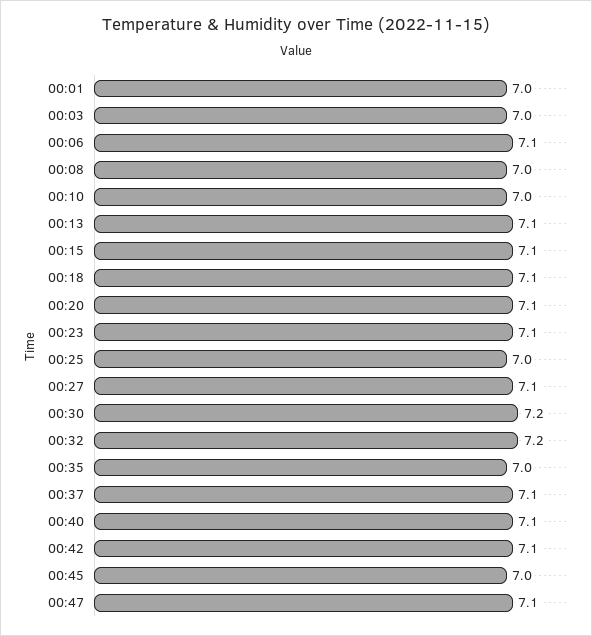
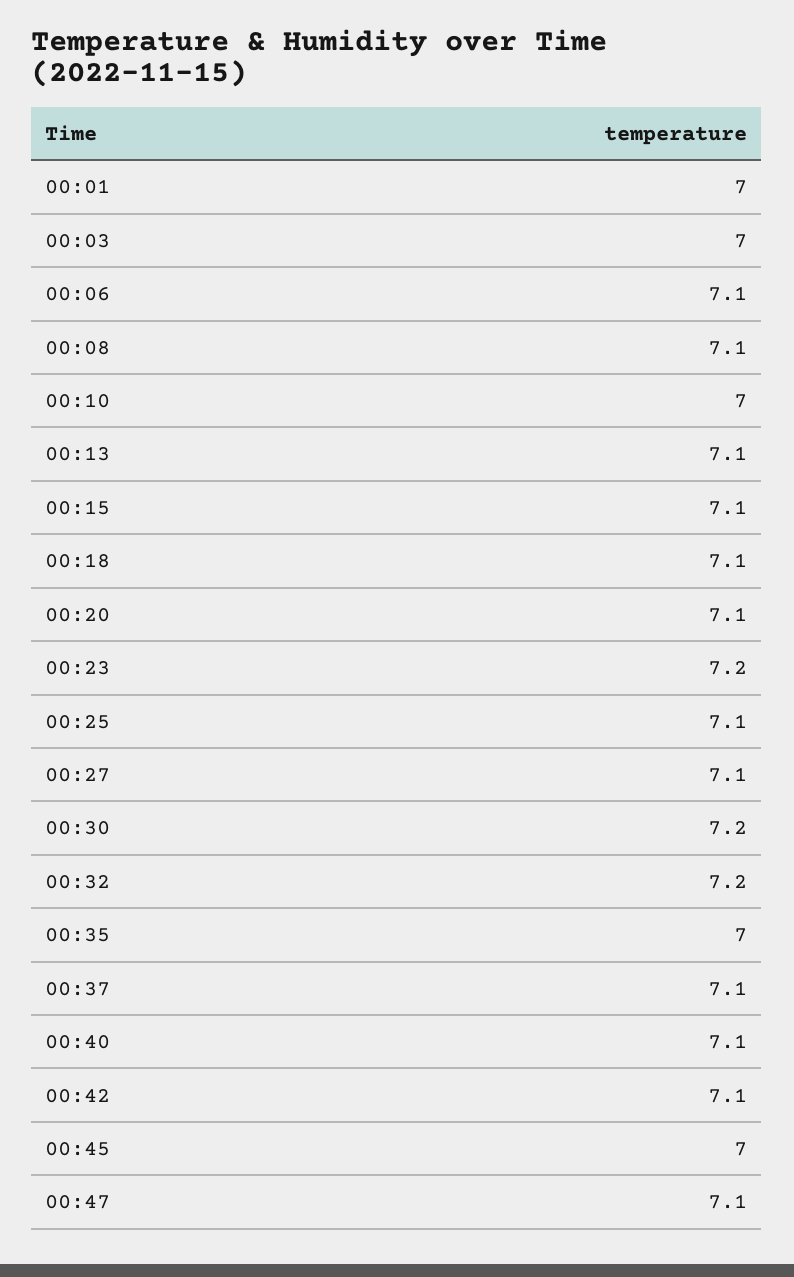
00:08: 7 -> 7.1
00:23: 7.1 -> 7.2
00:25: 7 -> 7.1

